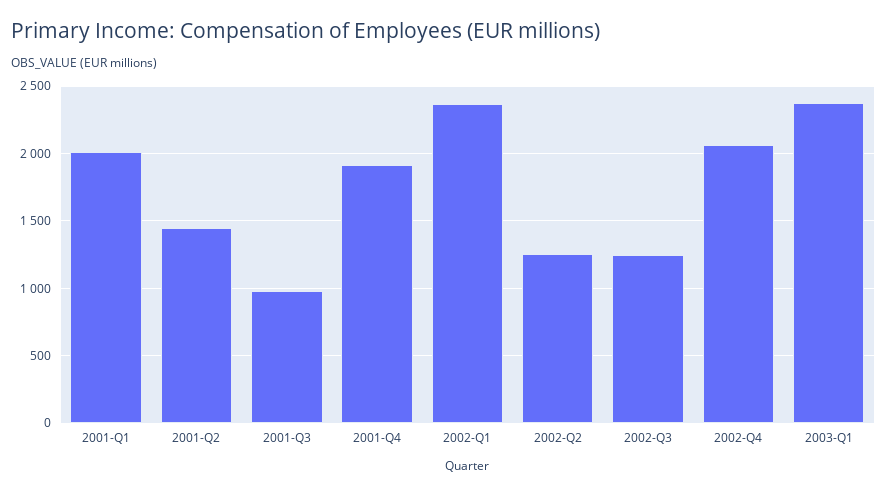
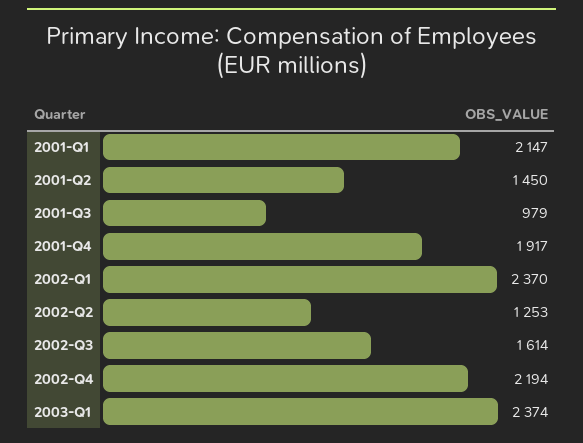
2001-Q1: 2000 -> 2147
2002-Q3: 1250 -> 1614
2002-Q4: 2050 -> 2194

